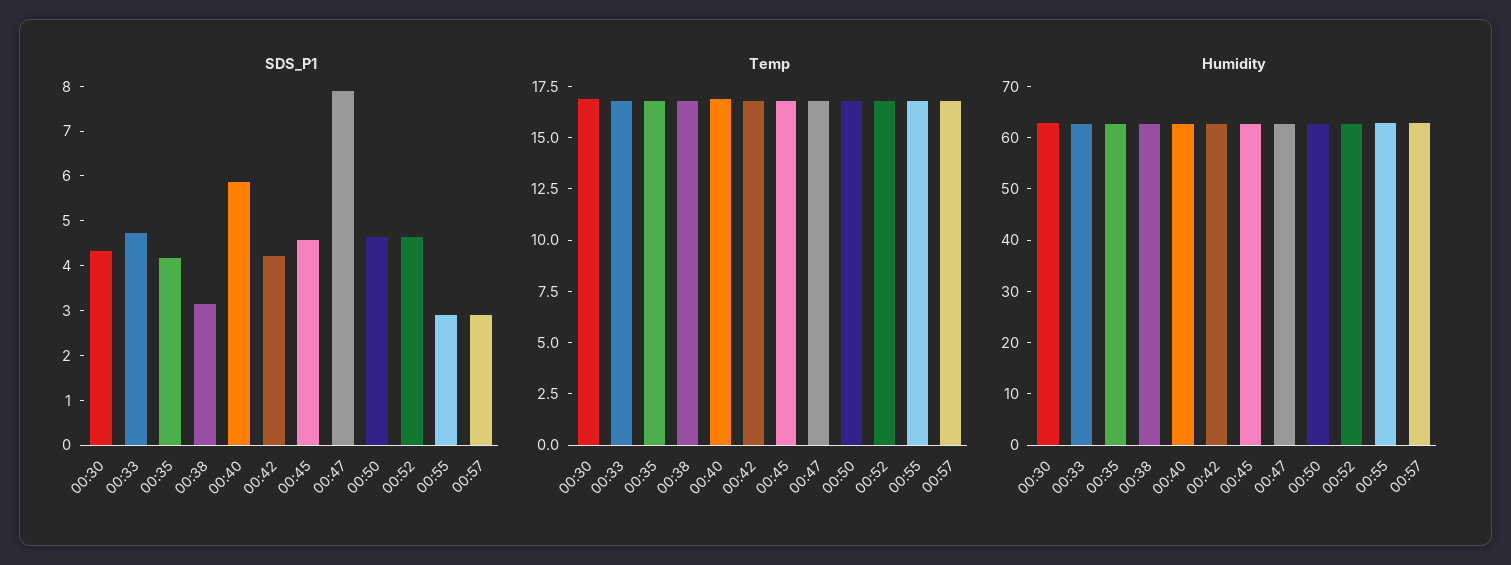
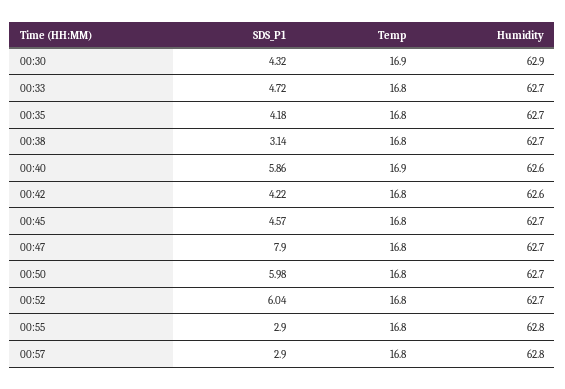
SDS_P1, 00:50: 4.6 -> 5.98
SDS_P1, 00:52: 4.6 -> 6.04

